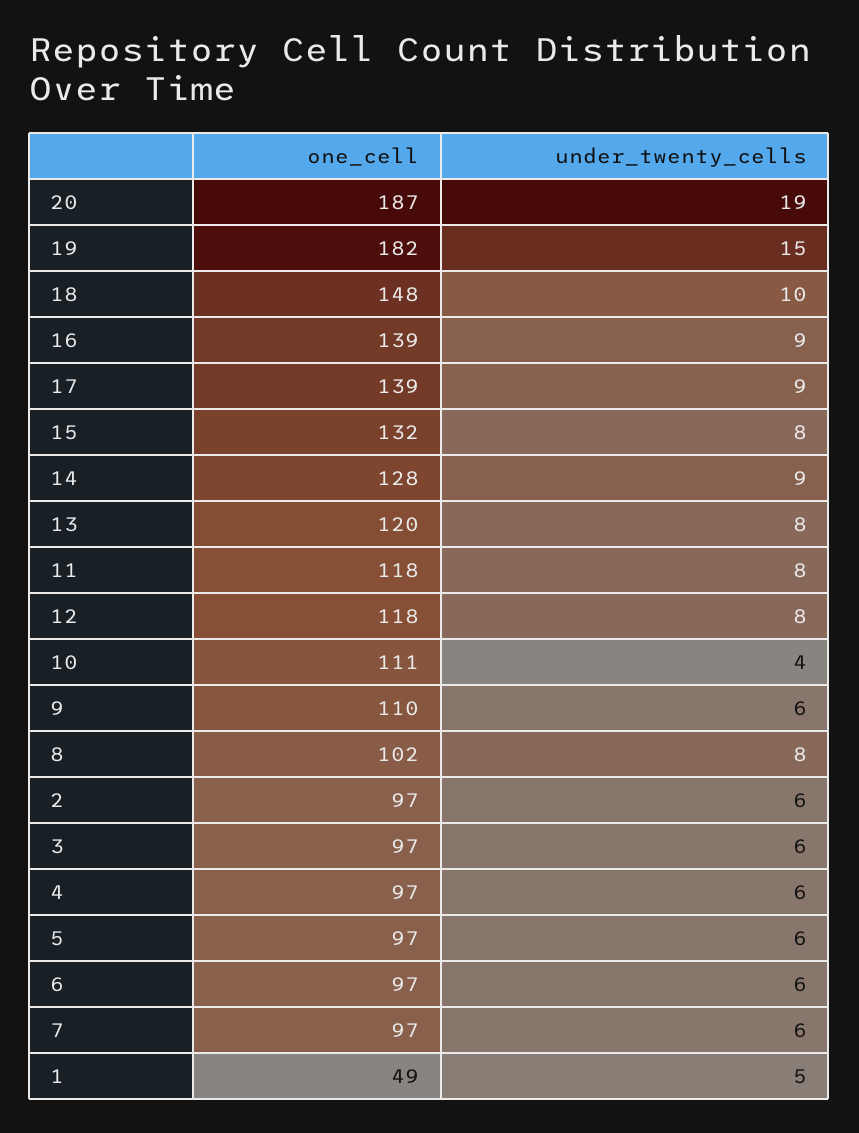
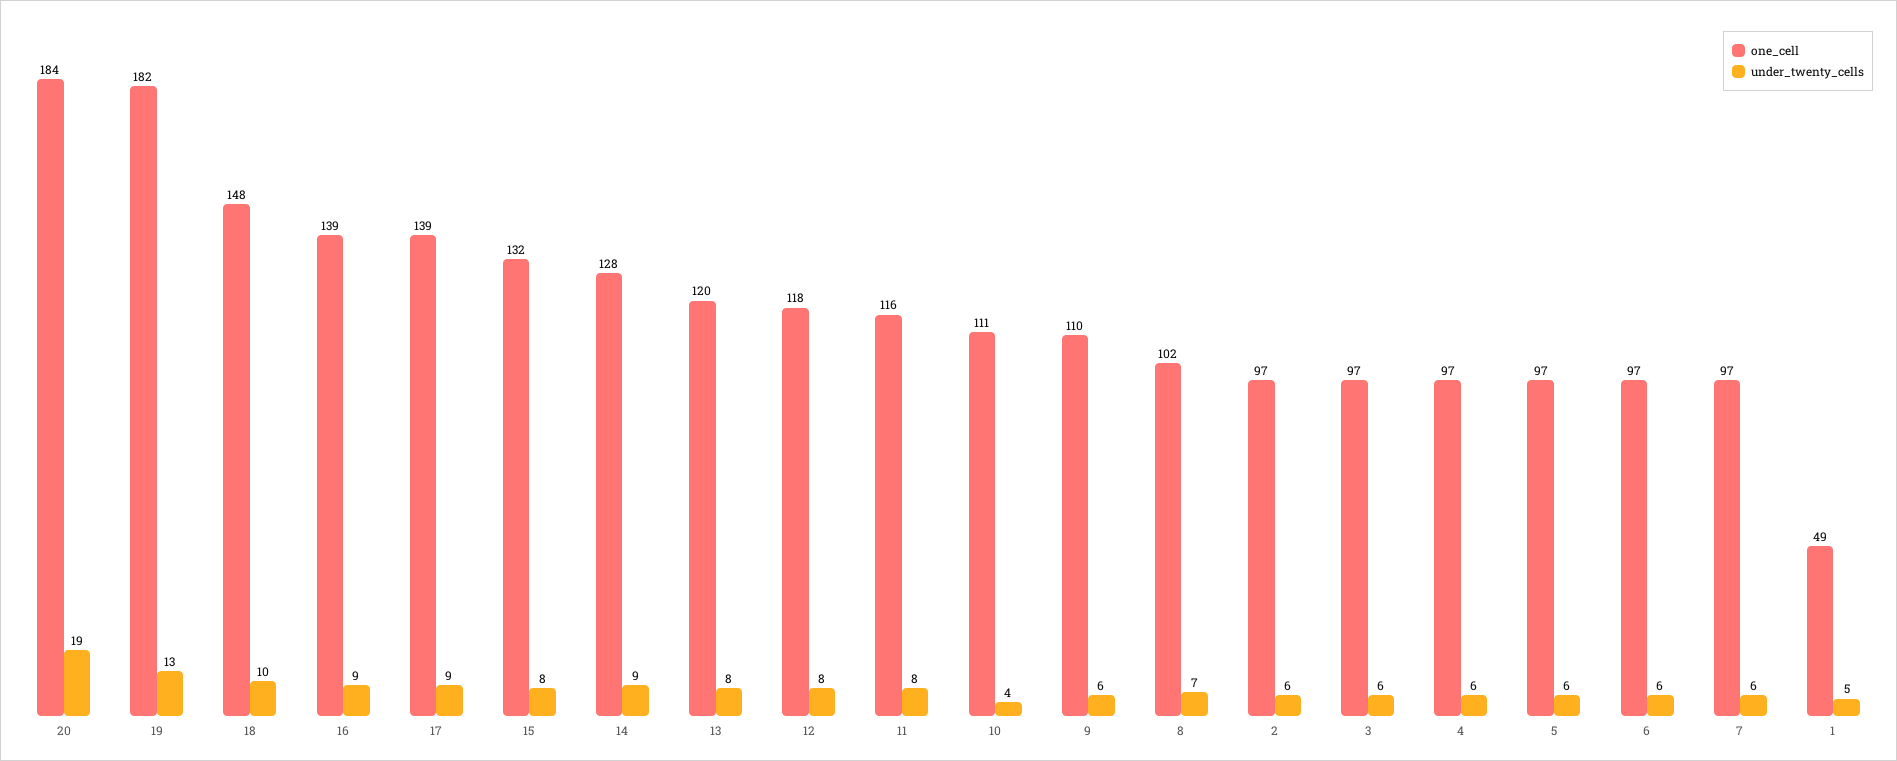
one_cell, 20: 187 -> 184
under_twenty_cells, 19: 15 -> 13
one_cell, 11: 118 -> 116
under_twenty_cells, 8: 8 -> 7

